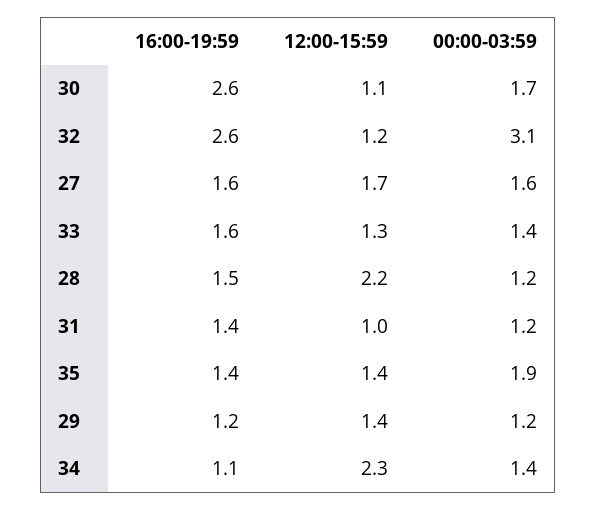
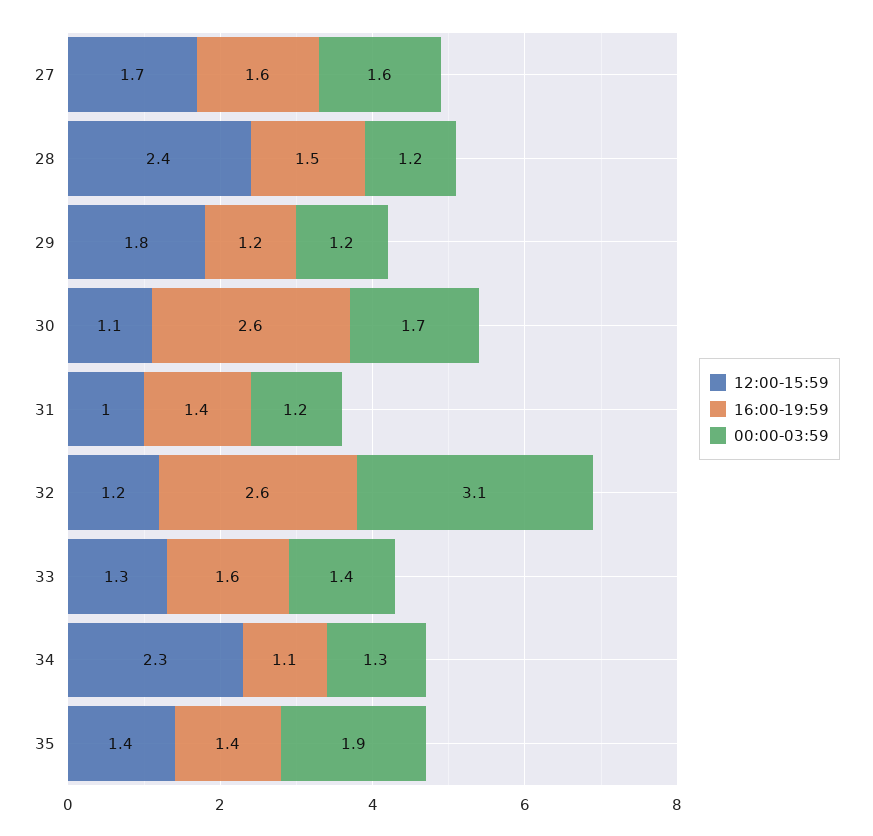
12:00-15:59, 28: 2.2 -> 2.4
12:00-15:59, 29: 1.4 -> 1.8
00:00-03:59, 34: 1.4 -> 1.3

